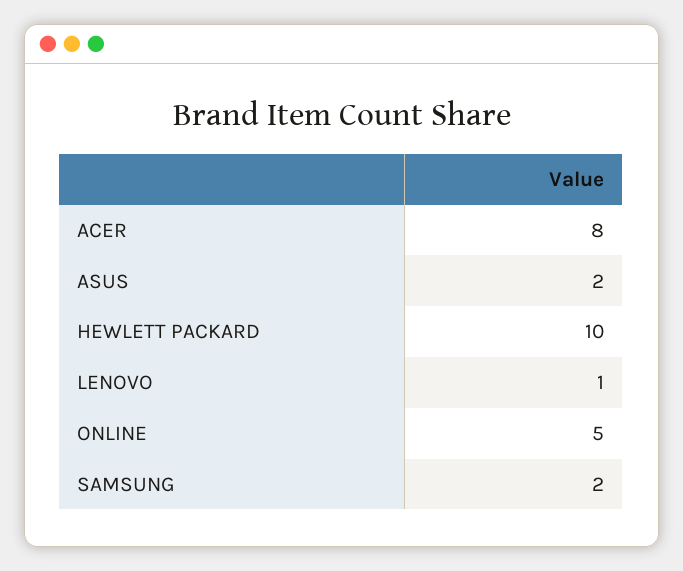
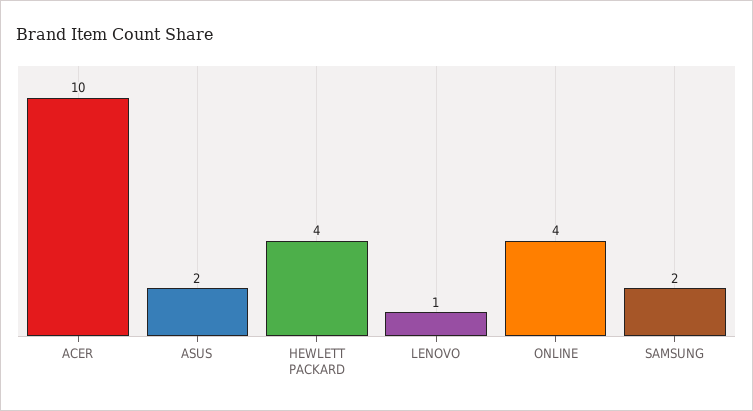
ACER: 8 -> 10
HEWLETT PACKARD: 10 -> 4
ONLINE: 5 -> 4

